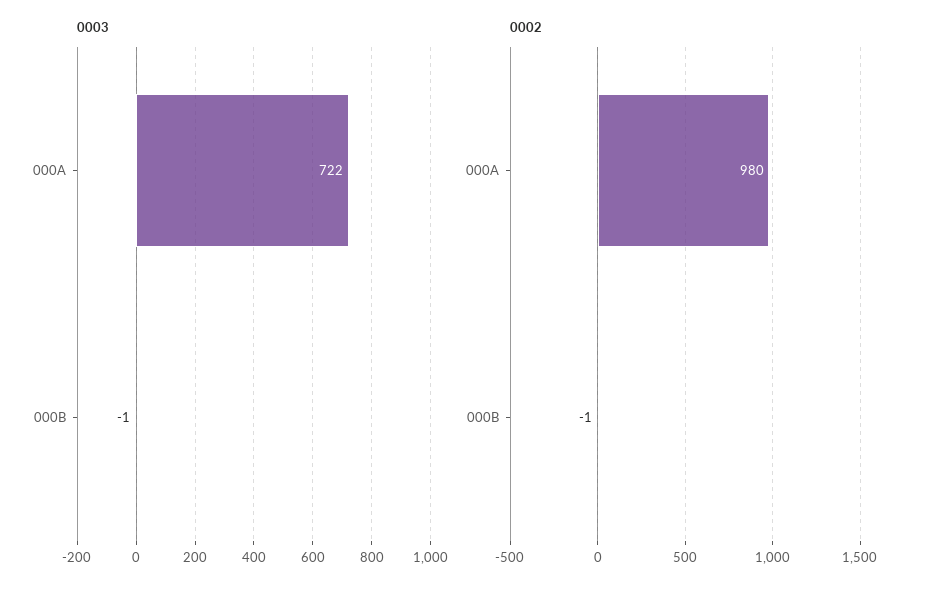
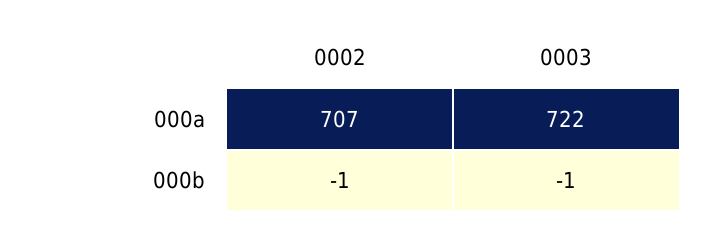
0002, 000A: 980 -> 707

